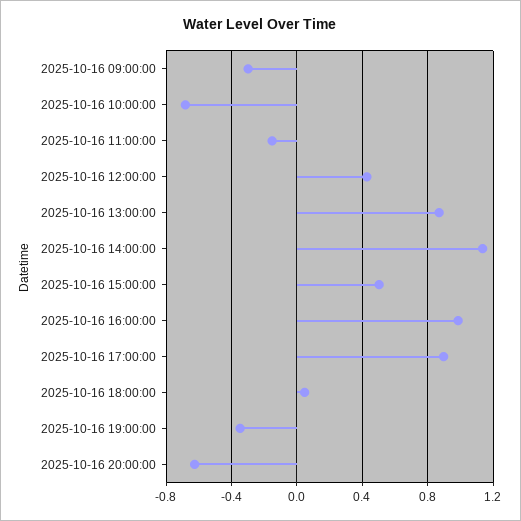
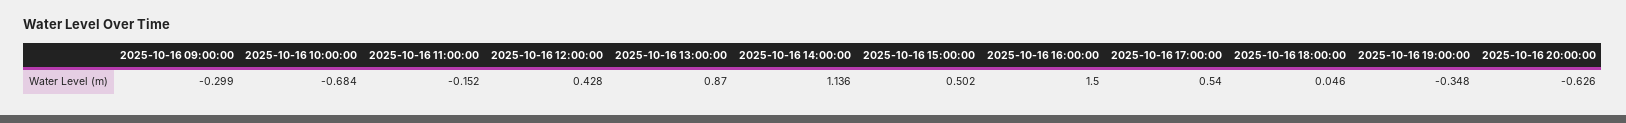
2025-10-16 16:00:00: 1 -> 1.5
2025-10-16 17:00:00: 0.9 -> 0.54

